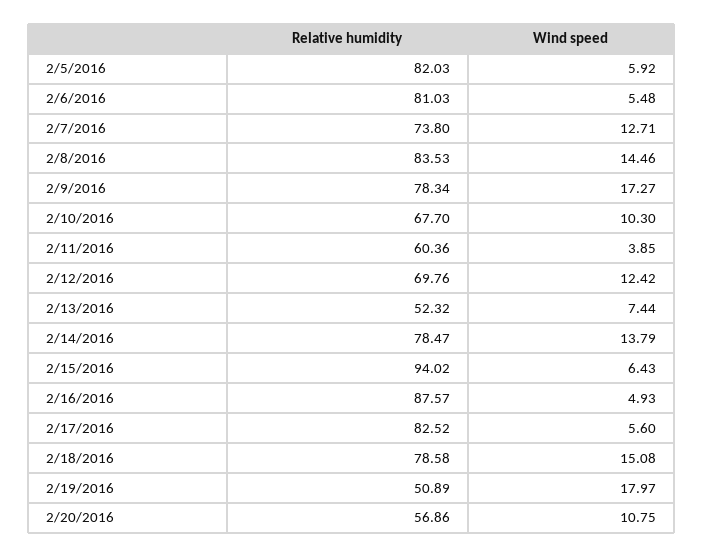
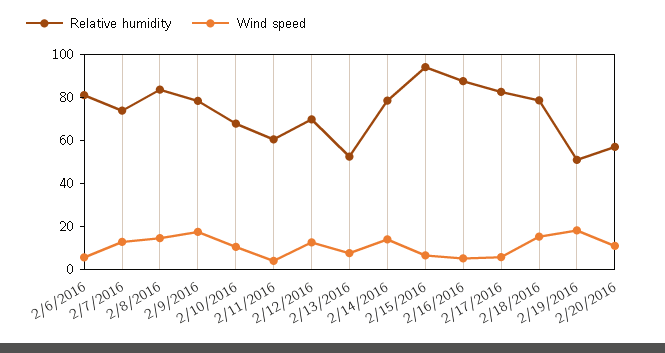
Relative humidity, 2/5/2016: 82.03 -> none
Wind speed, 2/5/2016: 5.92 -> none

